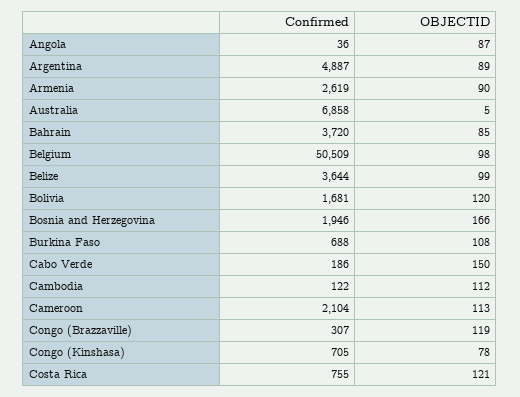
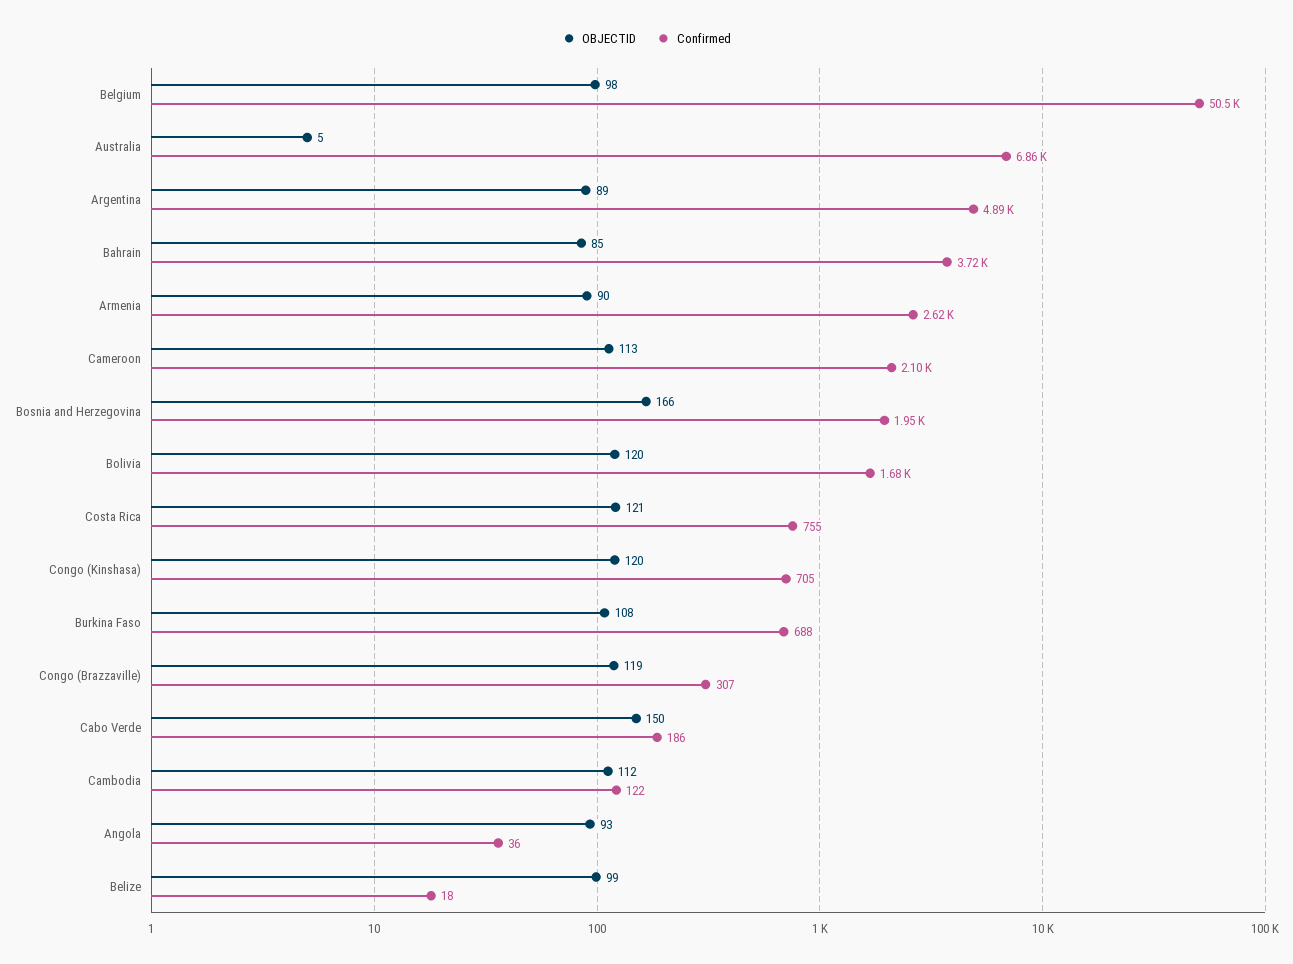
OBJECTID, Angola: 87 -> 93
Confirmed, Belize: 3644 -> 18
OBJECTID, Congo (Kinshasa): 78 -> 120

